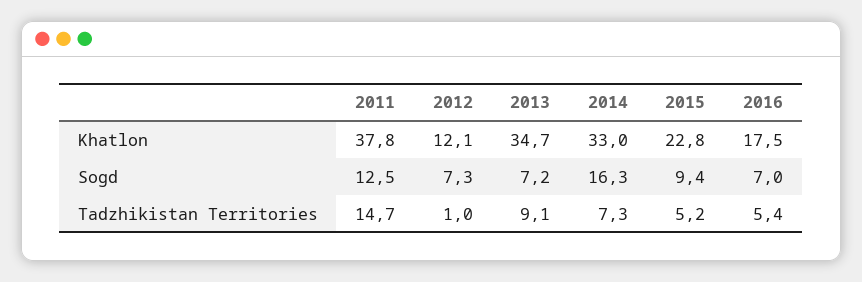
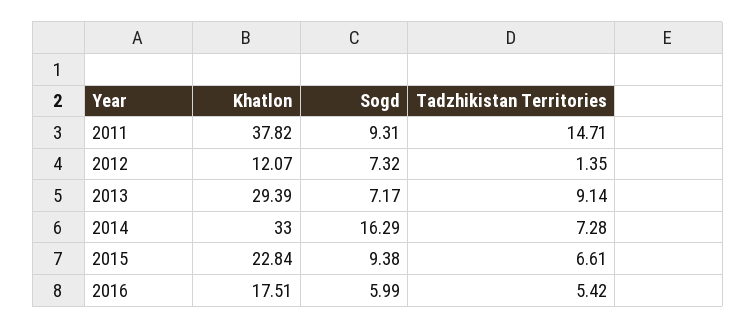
2013, Khatlon: 34.7 -> 29.39
2011, Sogd: 12.5 -> 9.31
2016, Sogd: 7 -> 5.99
2012, Tadzhikistan Territories: 1 -> 1.35
2015, Tadzhikistan Territories: 5.2 -> 6.61

